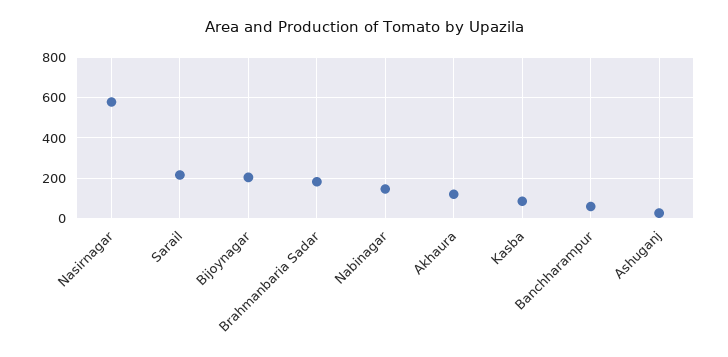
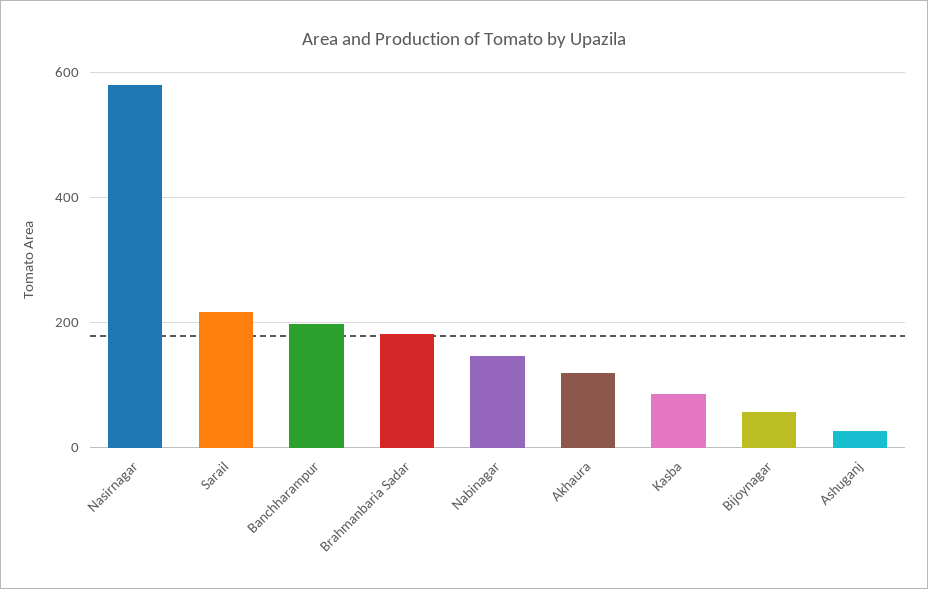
Bijoynagar: 200 -> 60
Banchharampur: 50 -> 200

